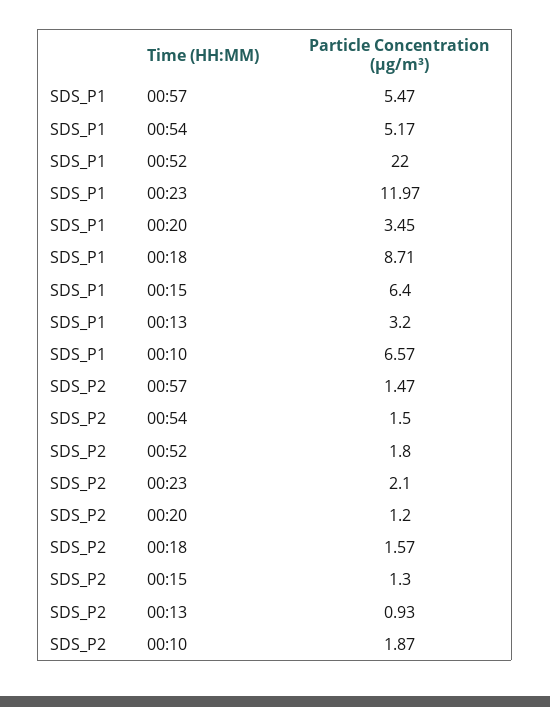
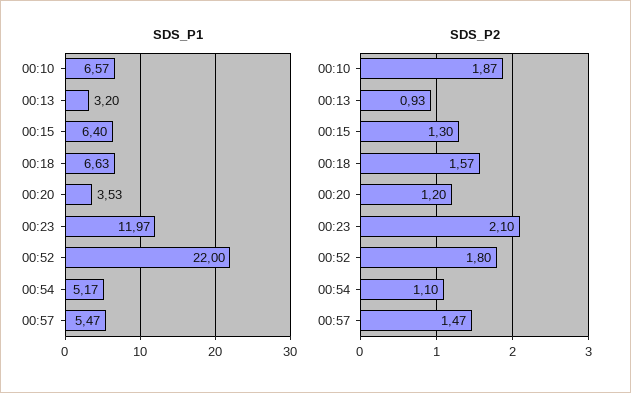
SDS_P1, 00:20: 3.45 -> 3.53
SDS_P1, 00:18: 8.71 -> 6.63
SDS_P2, 00:54: 1.5 -> 1.1

